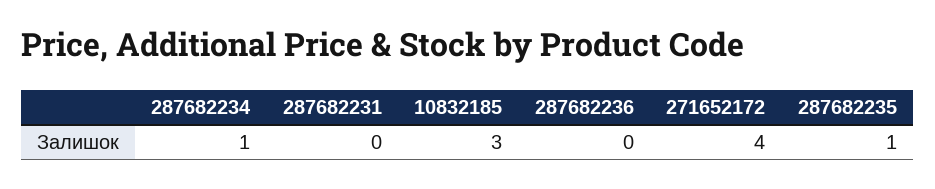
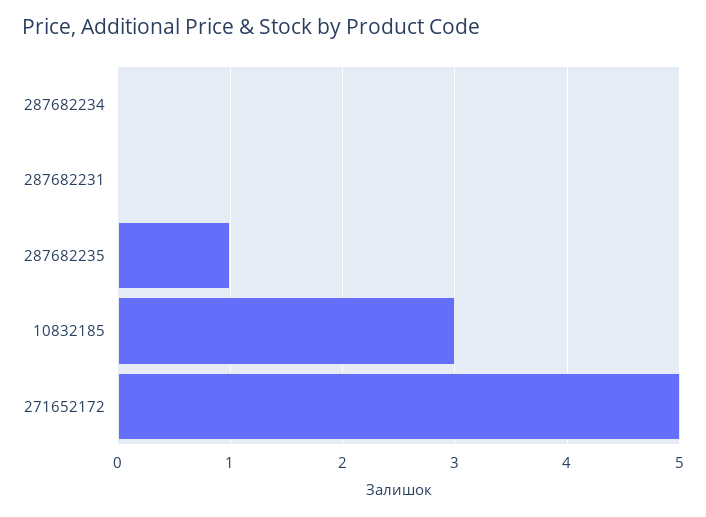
287682234: 1 -> 0
287682236: 0 -> none
271652172: 4 -> 5

